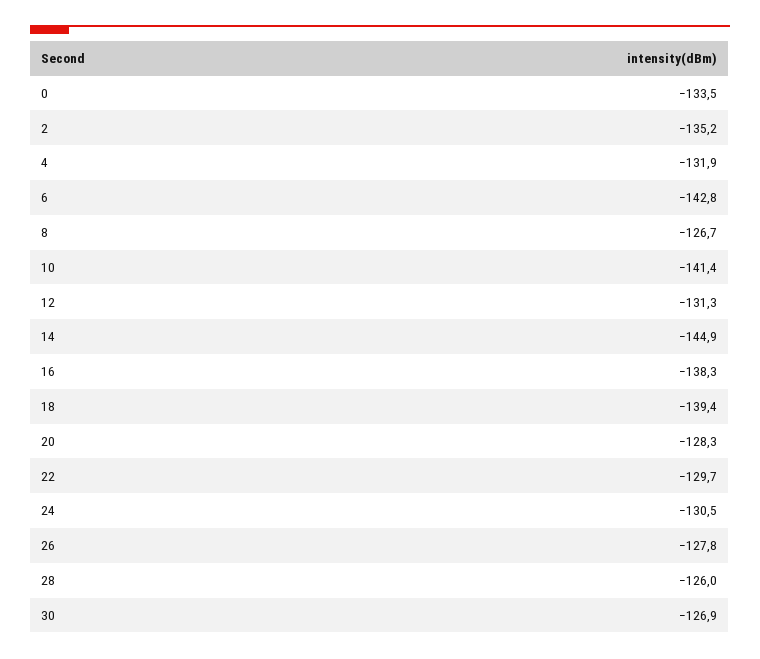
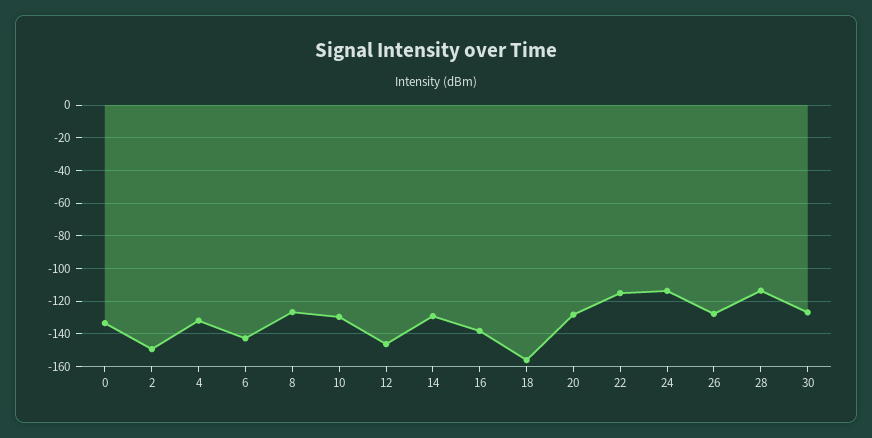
2: -135.2 -> -150
10: -141.4 -> -130
12: -131.3 -> -145
14: -144.9 -> -130
18: -139.4 -> -155
22: -129.7 -> -115
24: -130.5 -> -115
28: -126 -> -115

